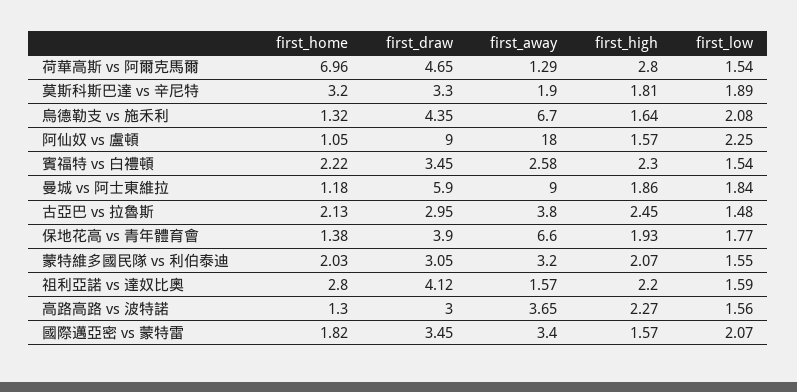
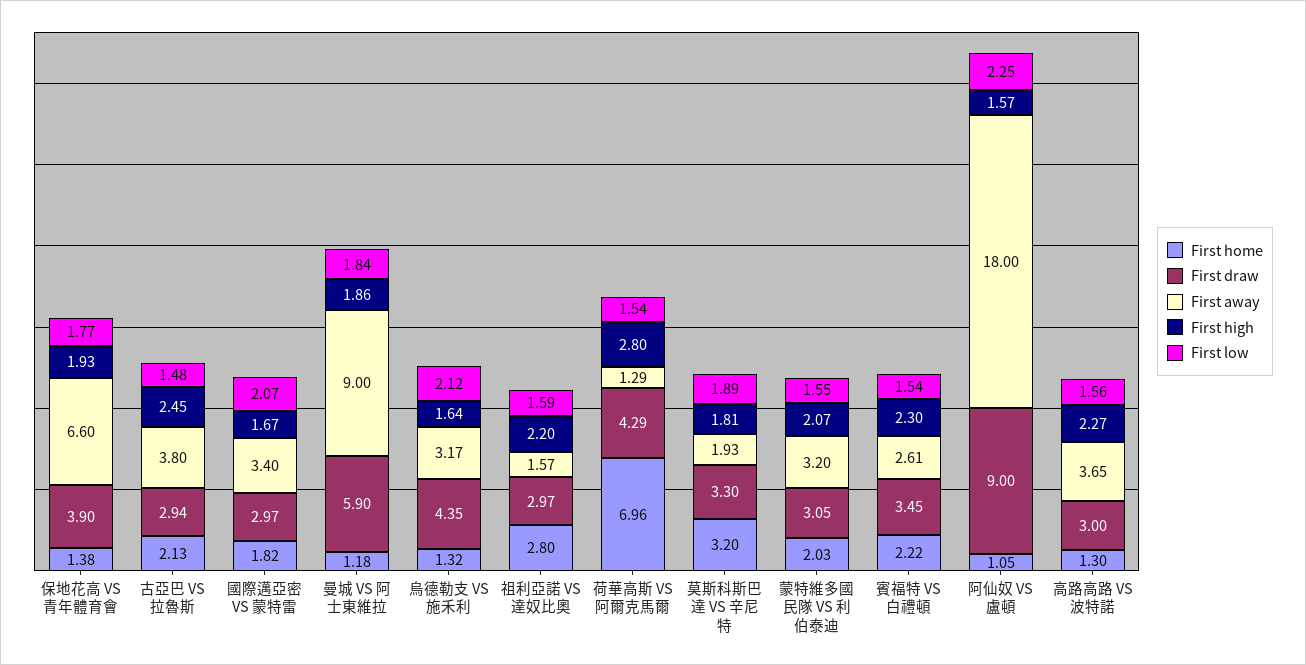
first_draw, 荷華高斯 vs 阿爾克馬爾: 4.65 -> 4.29
first_away, 莫斯科斯巴達 vs 辛尼特: 1.9 -> 1.93
first_away, 烏德勒支 vs 施禾利: 6.7 -> 3.17
first_low, 烏德勒支 vs 施禾利: 2.08 -> 2.12
first_away, 賓福特 vs 白禮頓: 2.58 -> 2.61
first_draw, 古亞巴 vs 拉魯斯: 2.95 -> 2.94
first_draw, 祖利亞諾 vs 達奴比奧: 4.12 -> 2.97
first_draw, 國際邁亞密 vs 蒙特雷: 3.45 -> 2.97
first_high, 國際邁亞密 vs 蒙特雷: 1.57 -> 1.67

